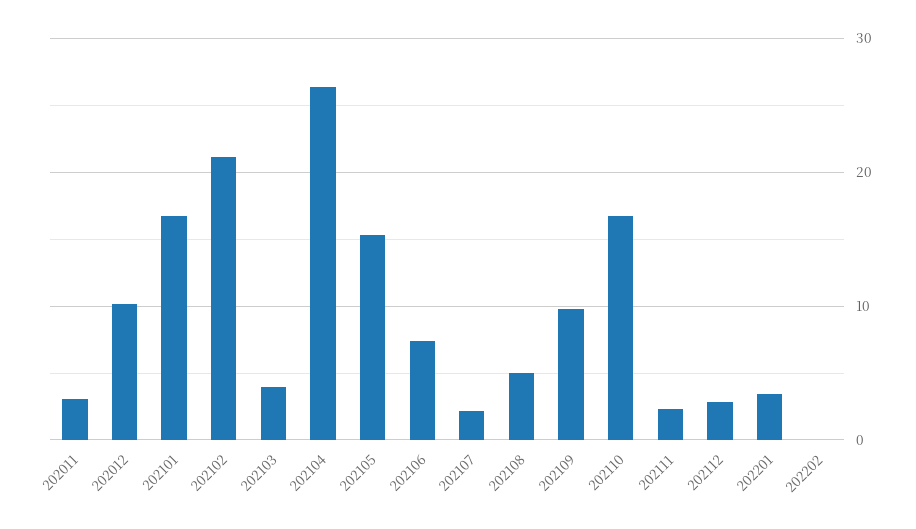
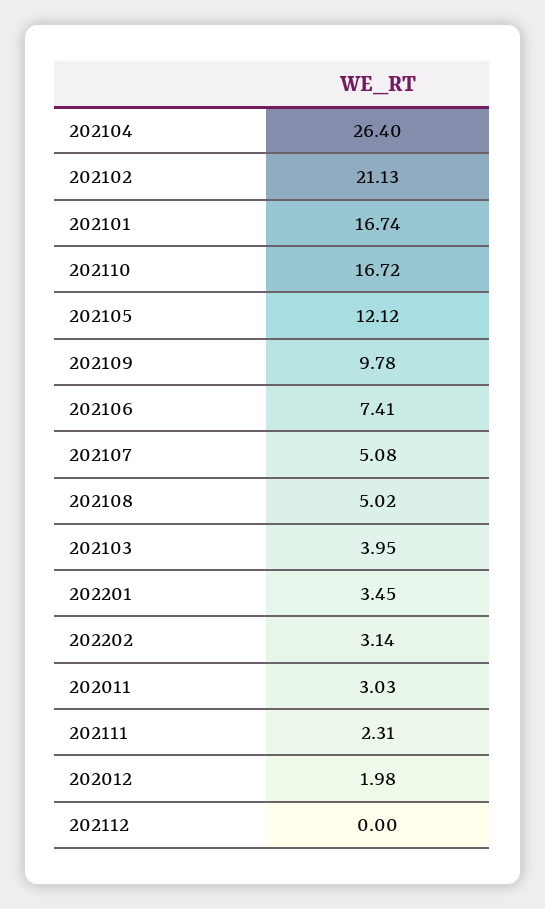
202012: 10 -> 1.98
202105: 15 -> 12.12
202107: 2 -> 5.08
202112: 3 -> 0
202202: 0 -> 3.14

